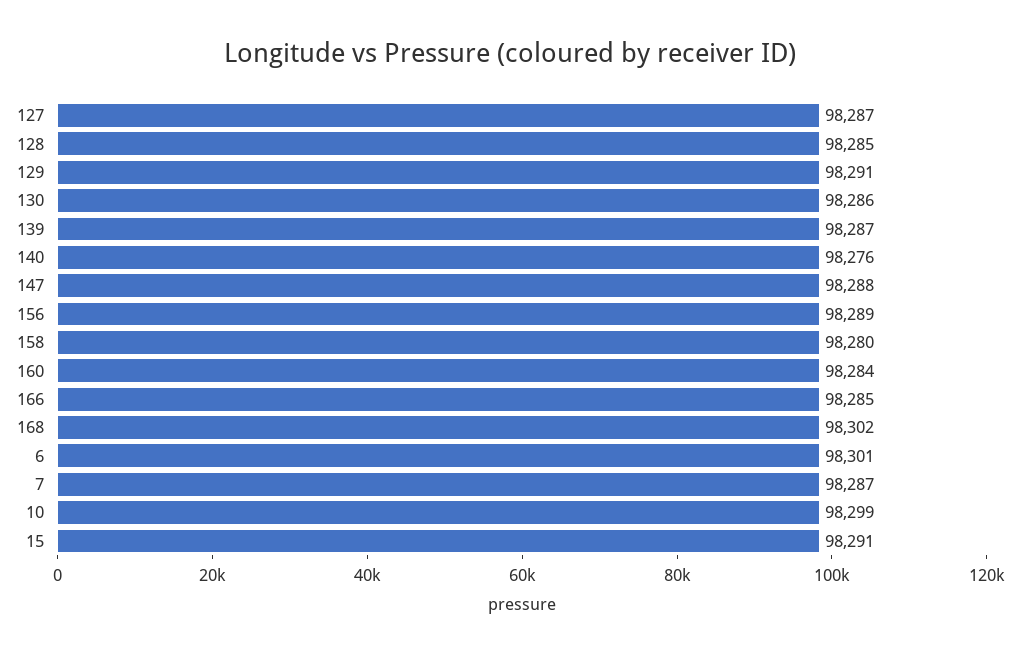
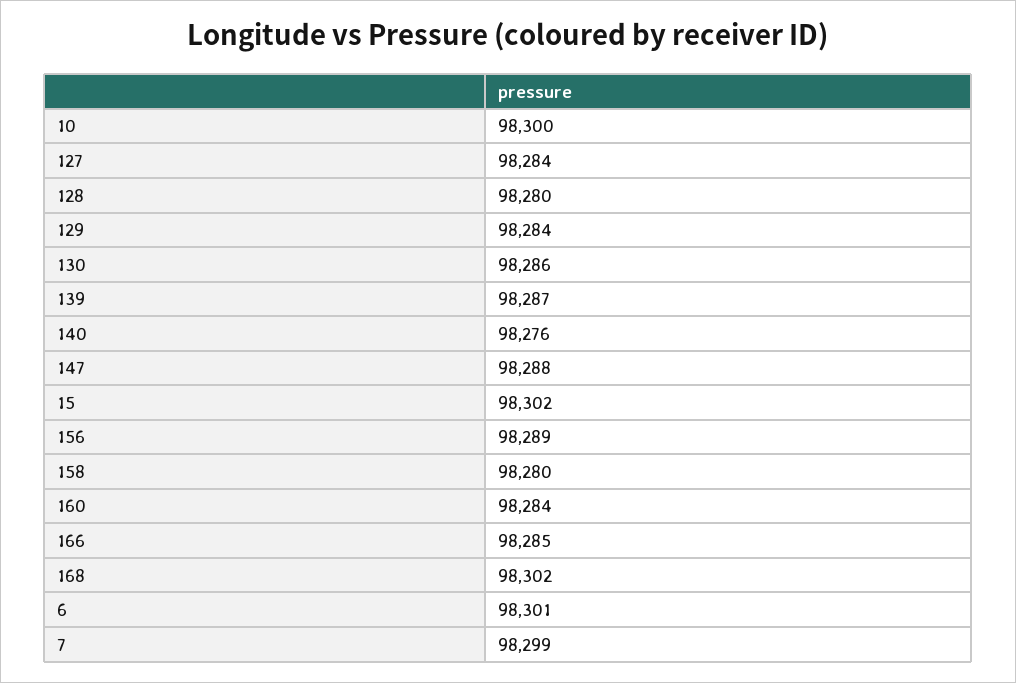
127: 98287 -> 98284
128: 98285 -> 98280
129: 98291 -> 98284
7: 98287 -> 98299
10: 98299 -> 98300
15: 98291 -> 98302

